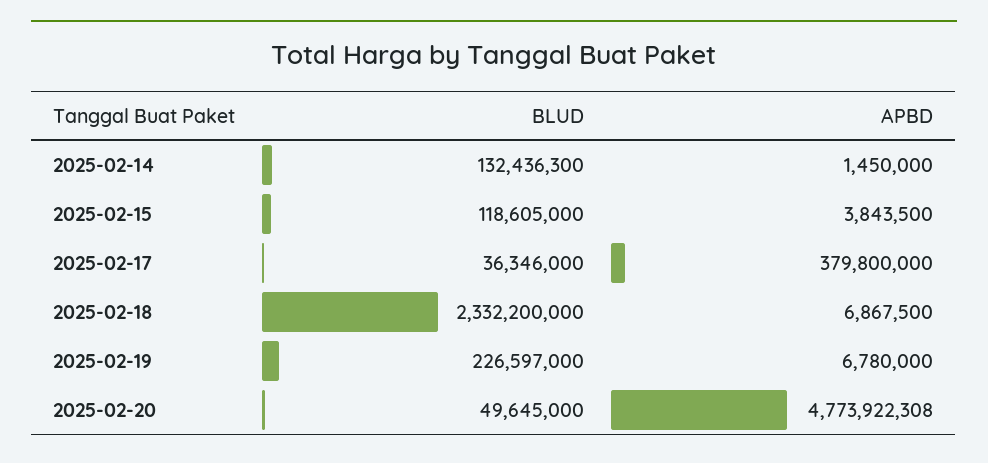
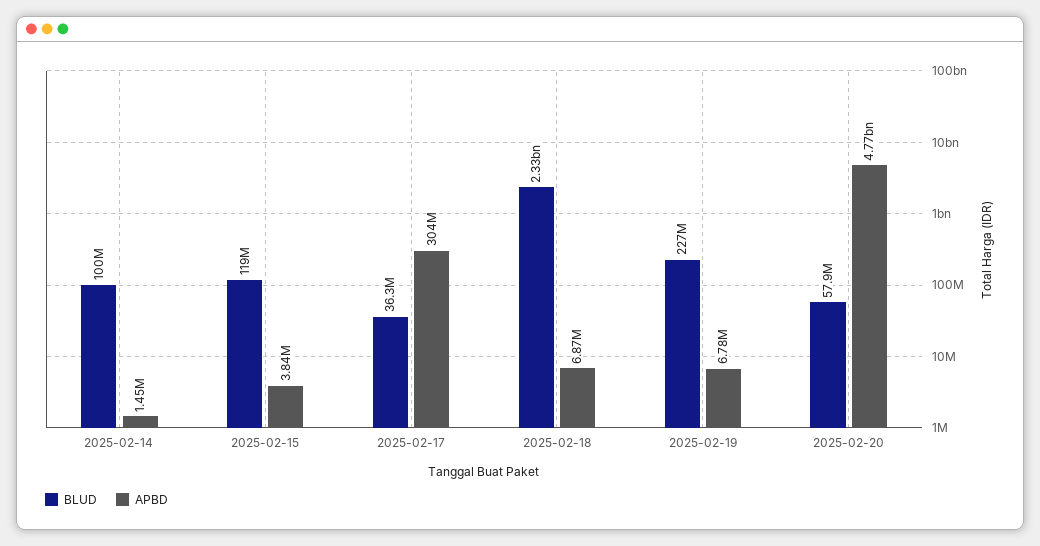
BLUD, 2025-02-14: 132436300 -> 100000000
APBD, 2025-02-17: 379800000 -> 304000000
BLUD, 2025-02-20: 49645000 -> 57900000

